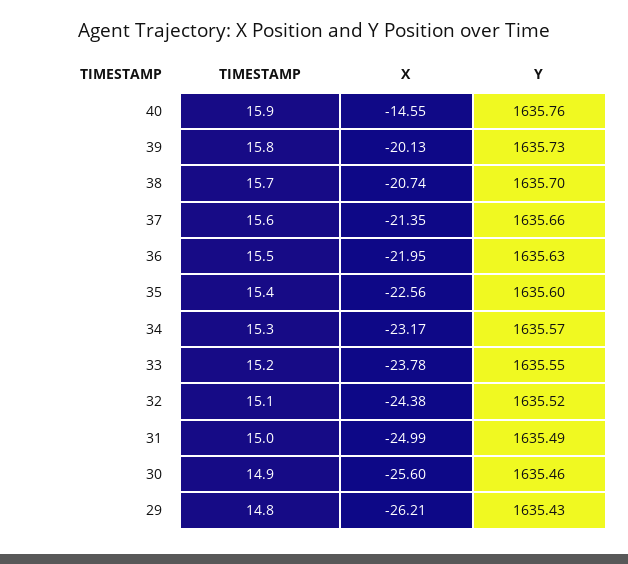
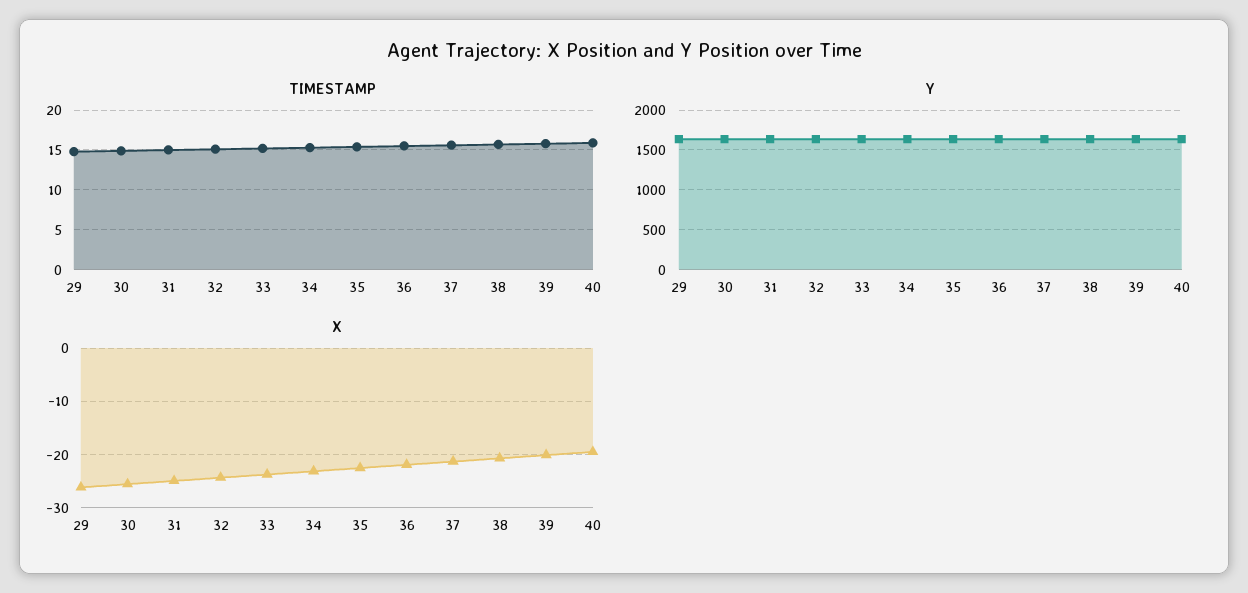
X, 40: -14.55 -> -20

